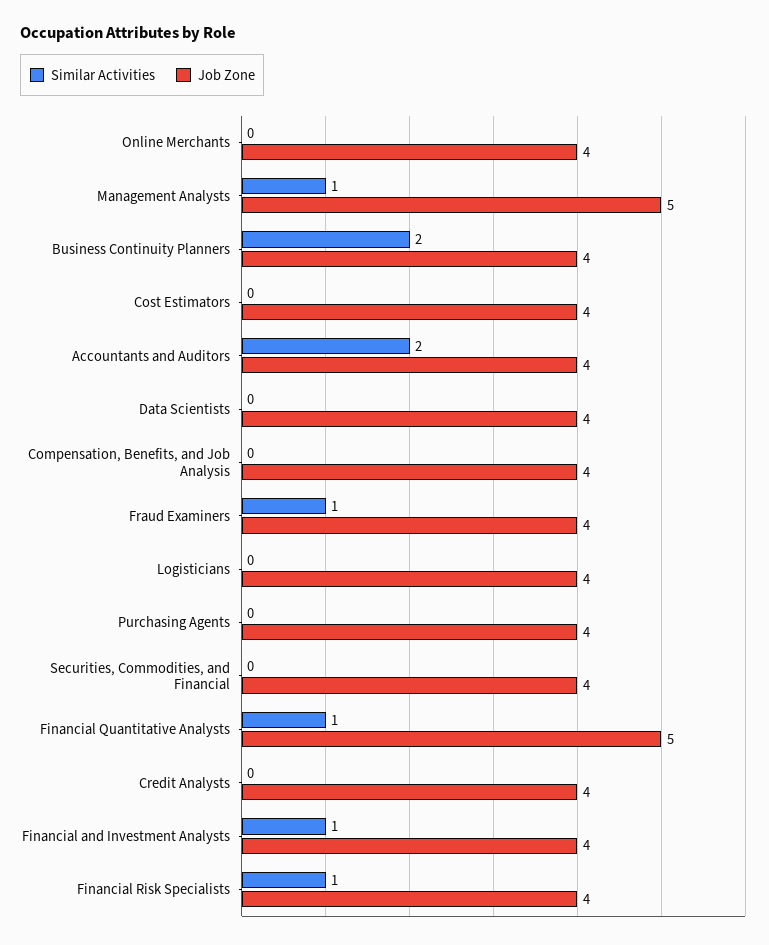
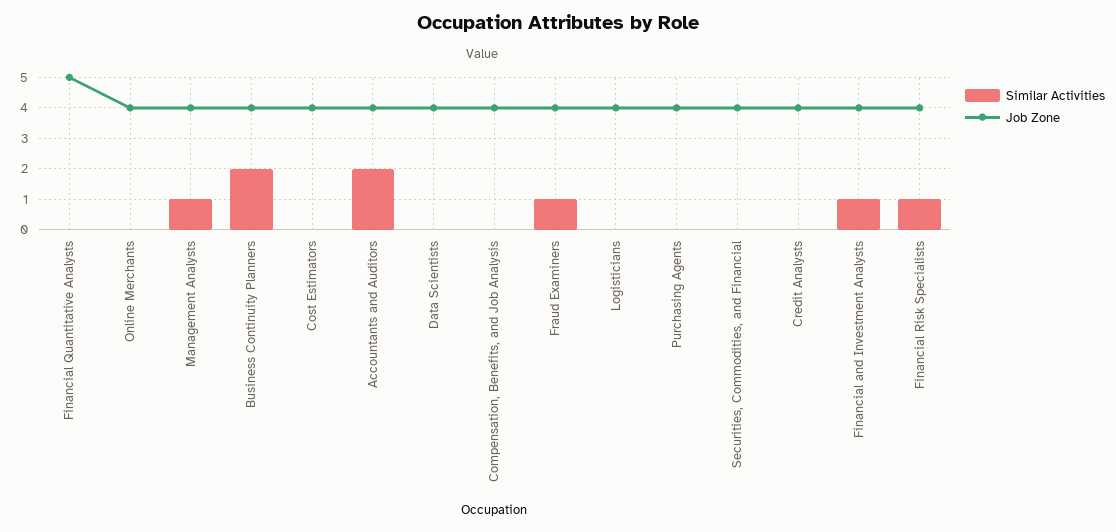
Job Zone, Management Analysts: 5 -> 4
Similar Activities, Financial Quantitative Analysts: 1 -> 0

